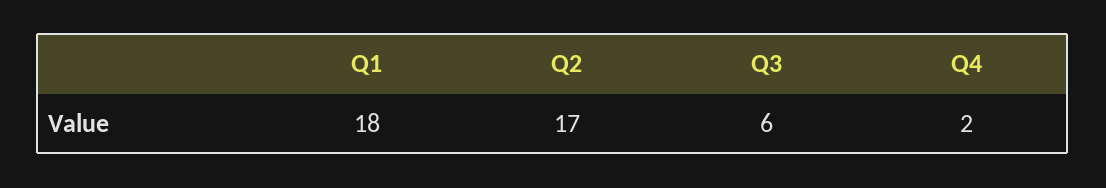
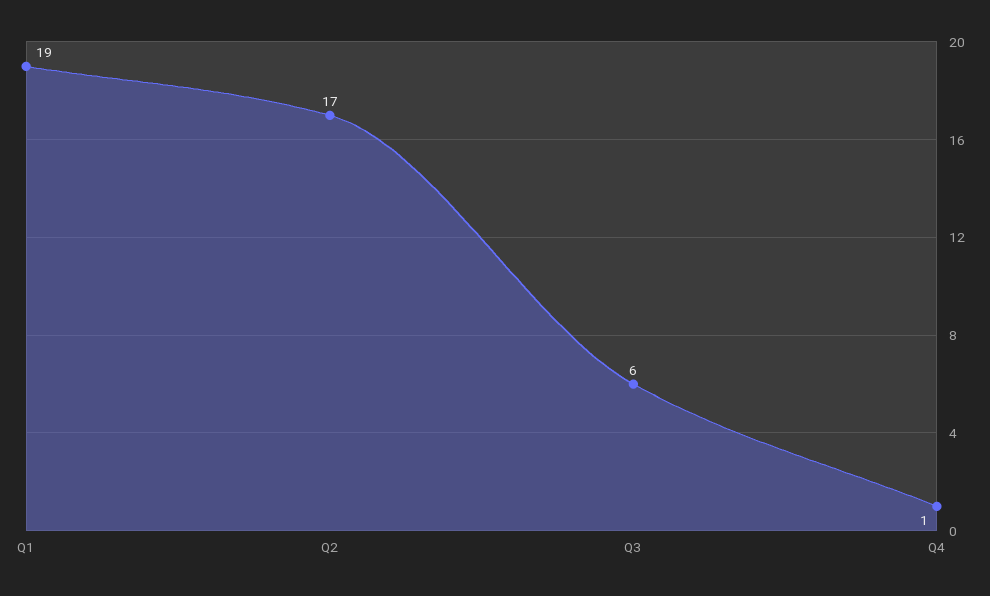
Q1: 18 -> 19
Q4: 2 -> 1

